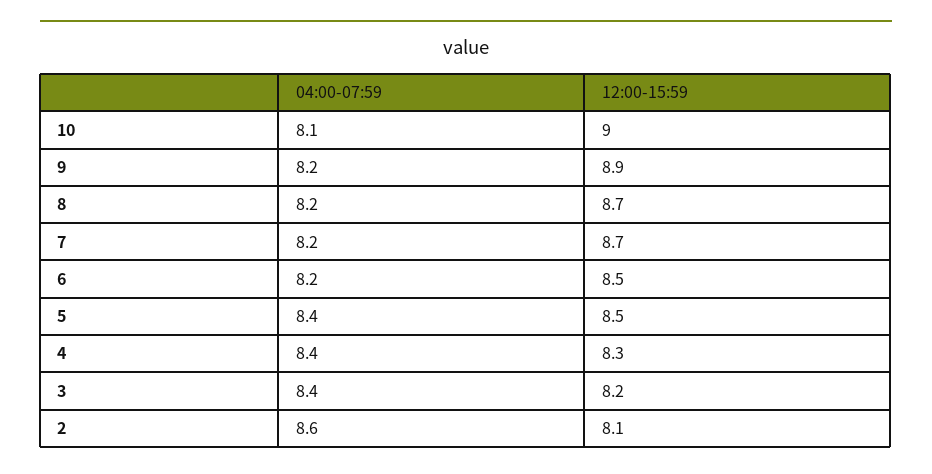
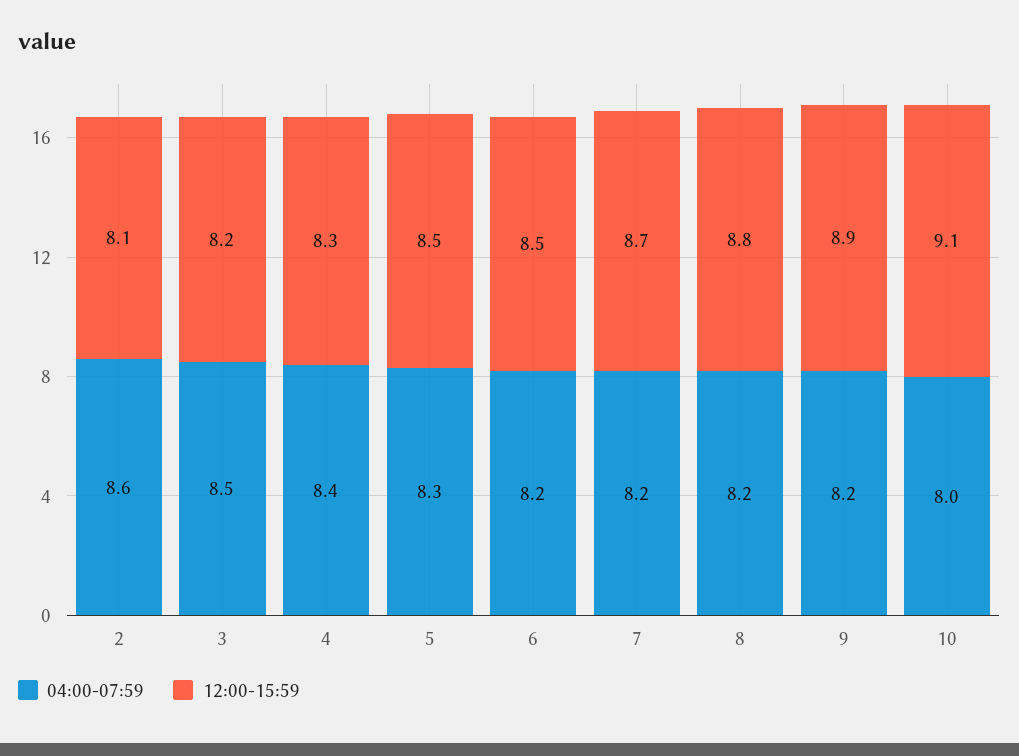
04:00-07:59, 10: 8.1 -> 8
12:00-15:59, 10: 9 -> 9.1
12:00-15:59, 8: 8.7 -> 8.8
04:00-07:59, 5: 8.4 -> 8.3
04:00-07:59, 3: 8.4 -> 8.5

